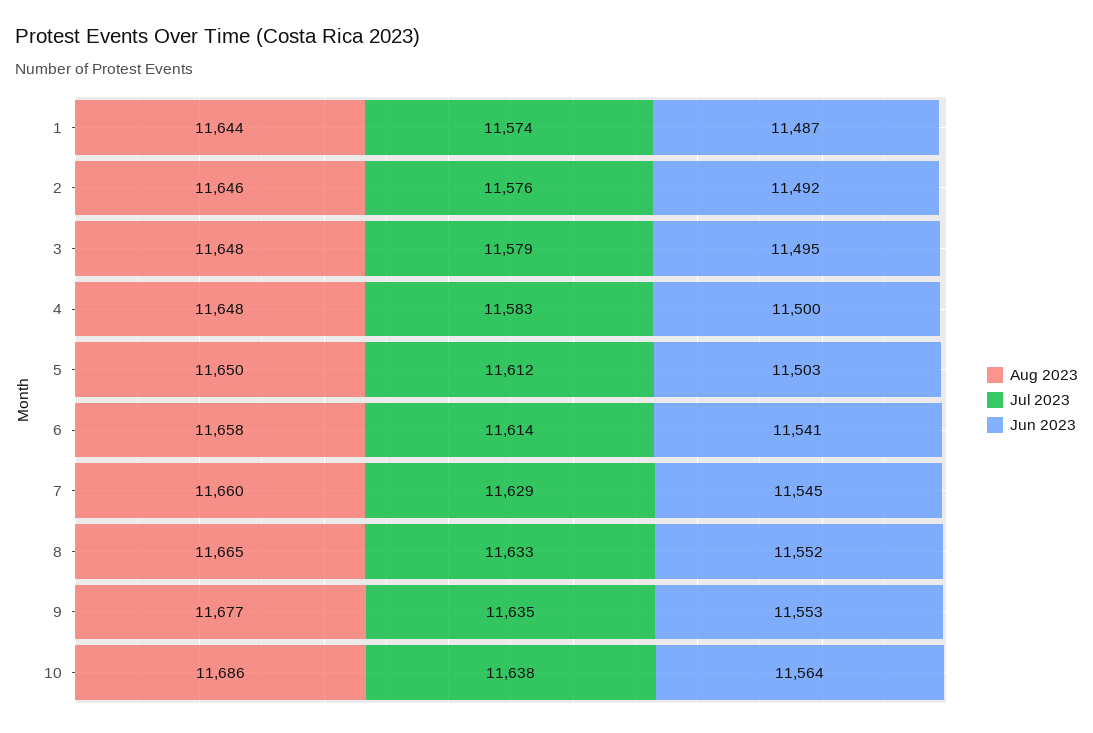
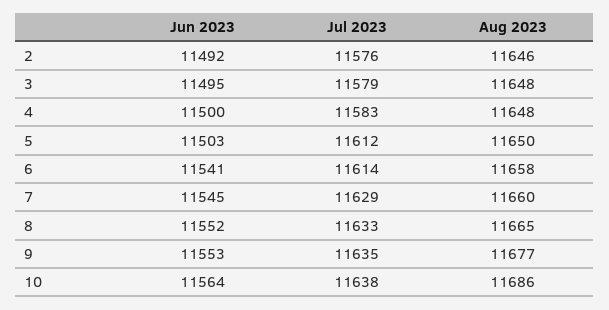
Aug 2023, 1: 11644 -> none
Jul 2023, 1: 11574 -> none
Jun 2023, 1: 11487 -> none

